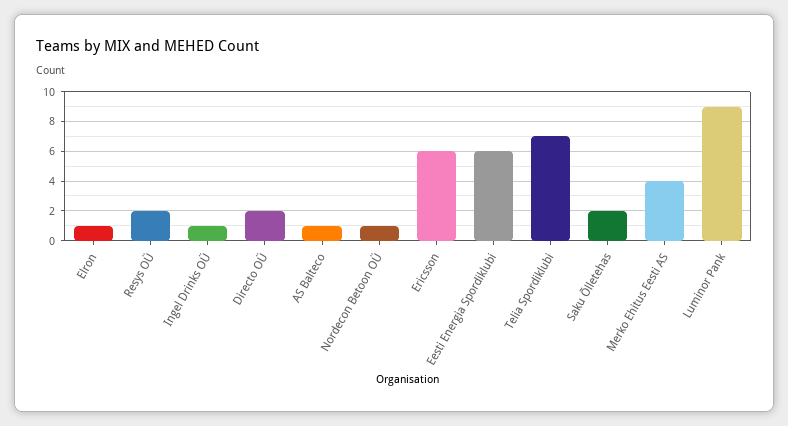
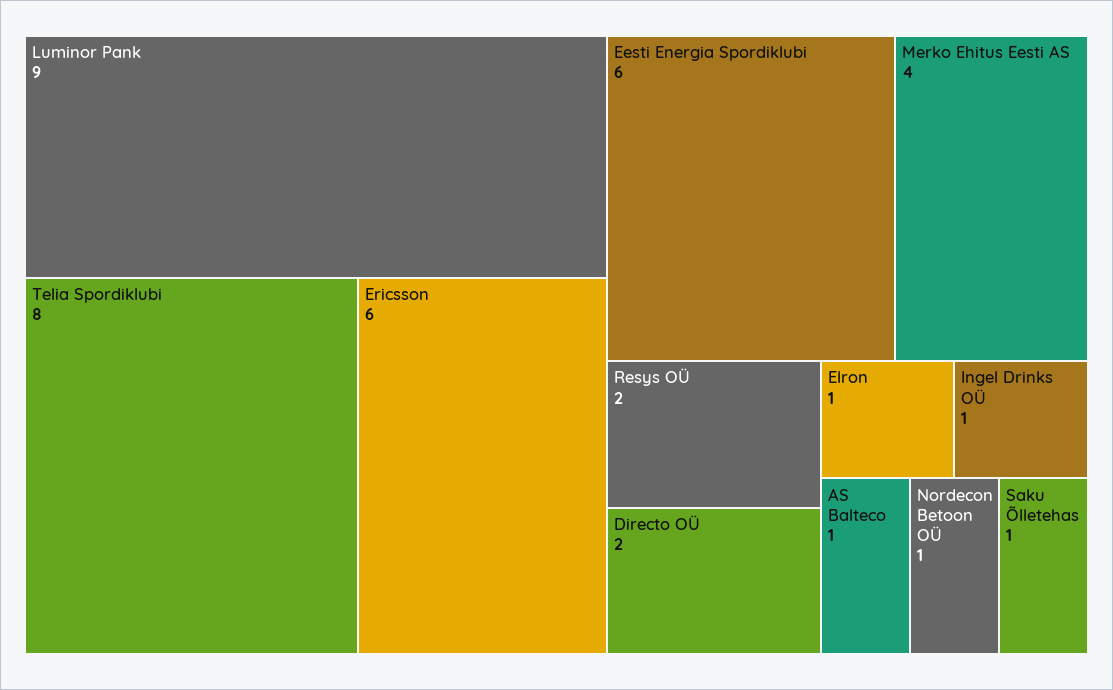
Telia Spordiklubi: 7 -> 8
Saku Õlletehas: 2 -> 1

